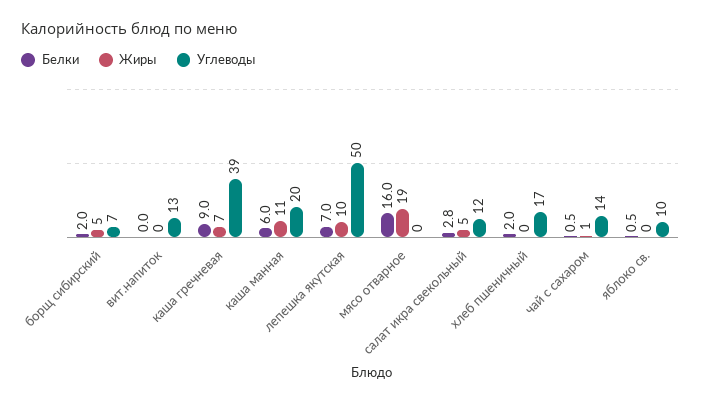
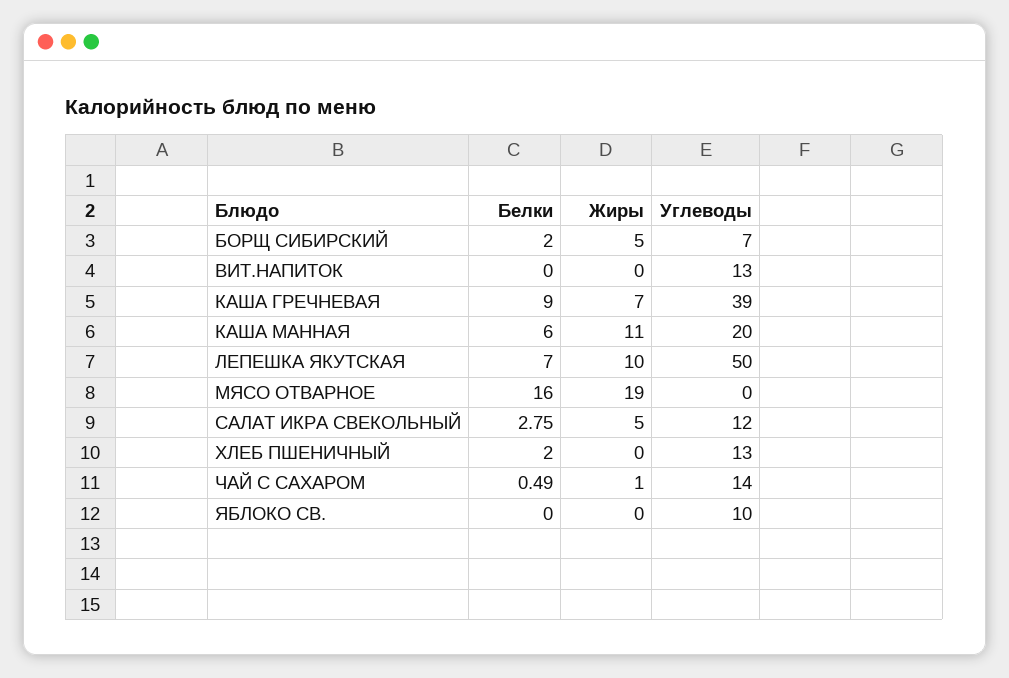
Углеводы, хлеб пшеничный: 17 -> 13
Белки, яблоко св.: 0.5 -> 0

